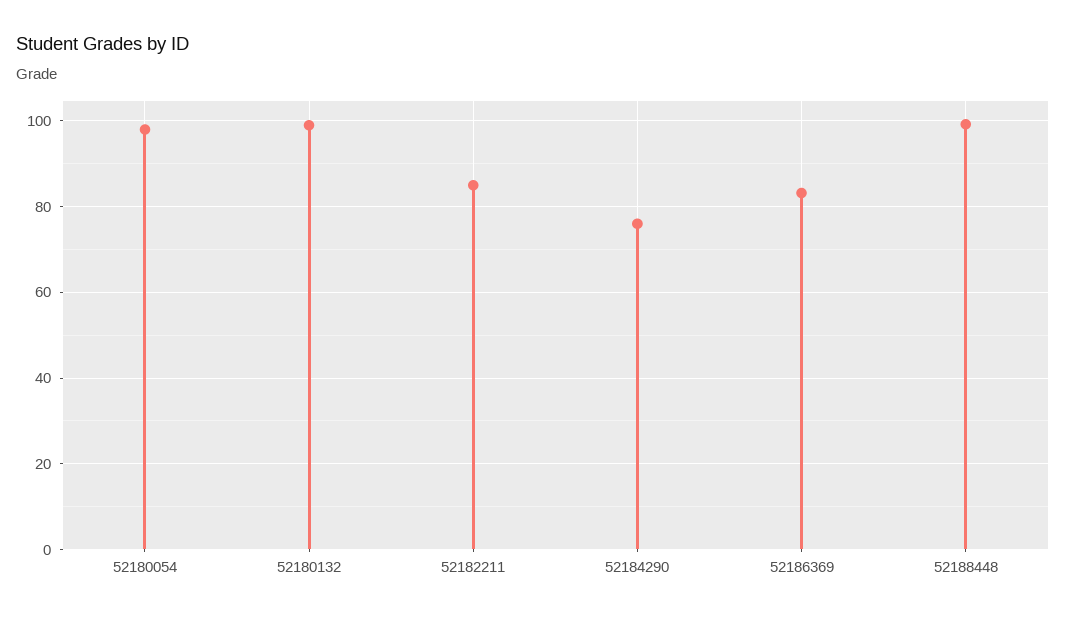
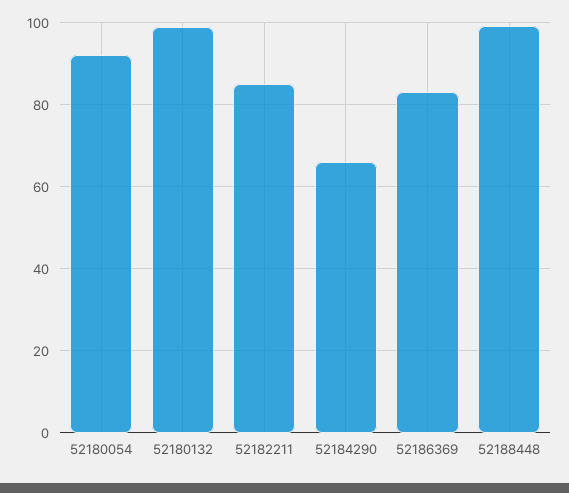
52180054: 98 -> 92
52184290: 76 -> 66

